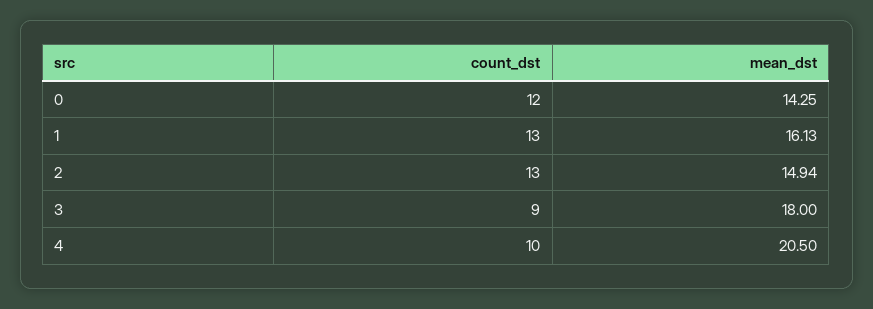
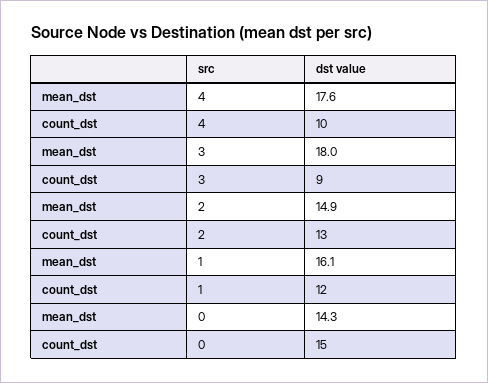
count_dst, 0: 12 -> 15
count_dst, 1: 13 -> 12
mean_dst, 4: 20.5 -> 17.6

